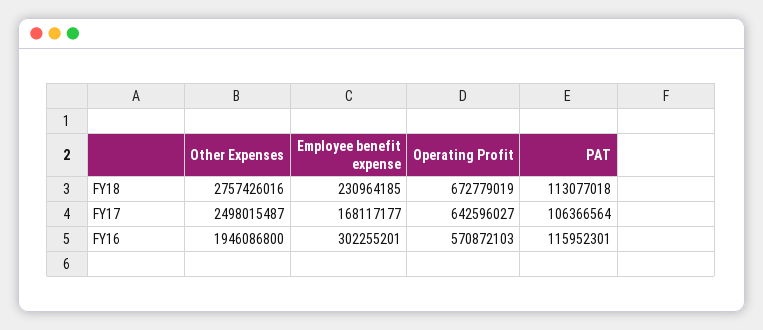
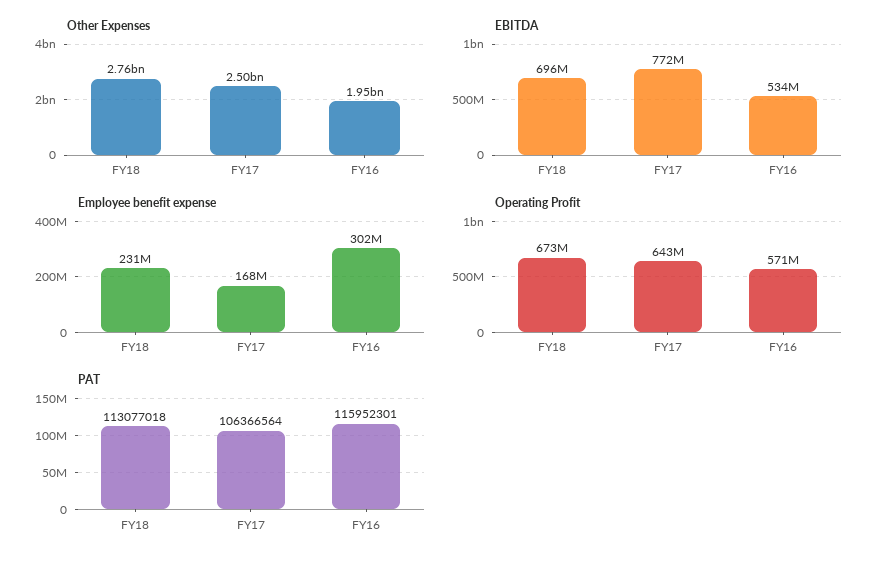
EBITDA, FY18: none -> 696000000
EBITDA, FY17: none -> 772000000
EBITDA, FY16: none -> 534000000

